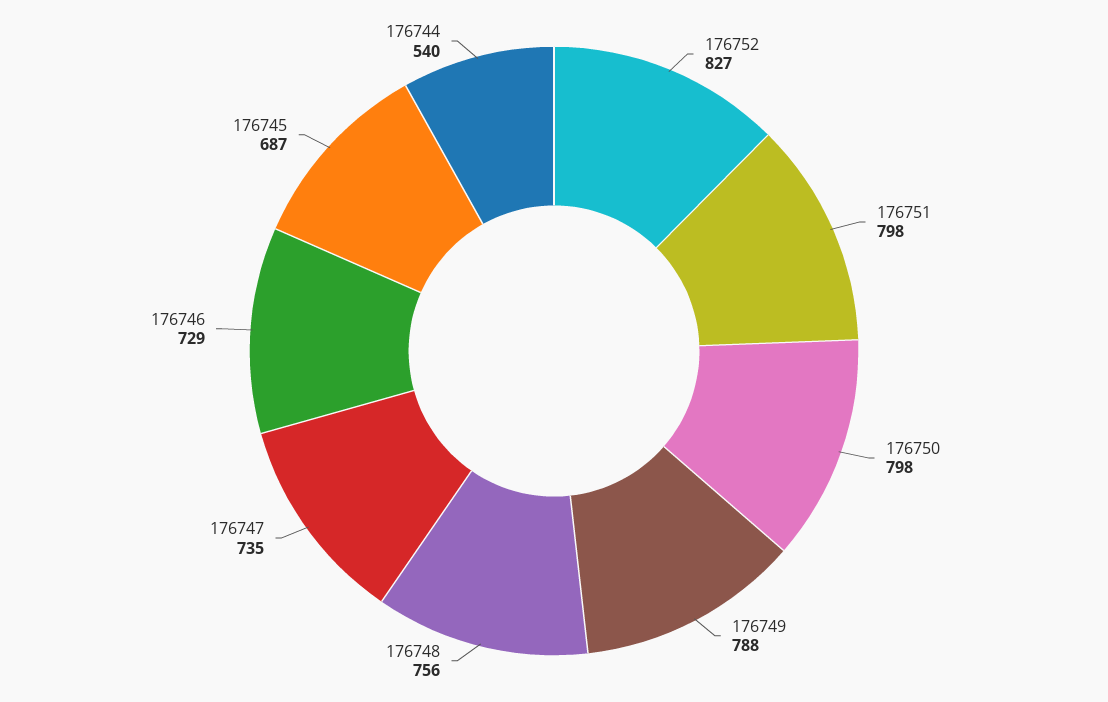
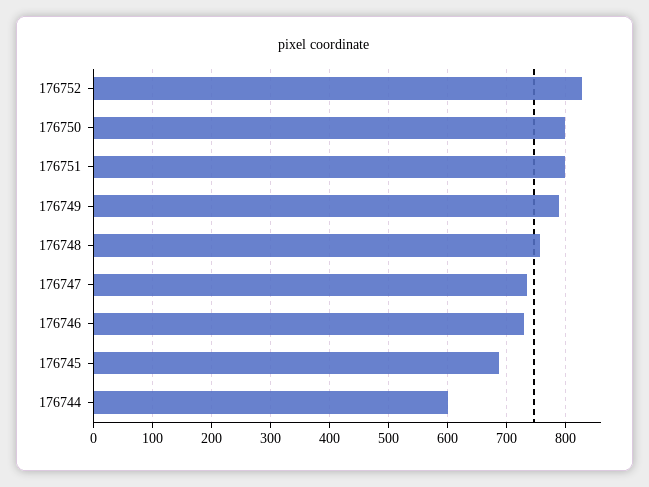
176744: 540 -> 600

